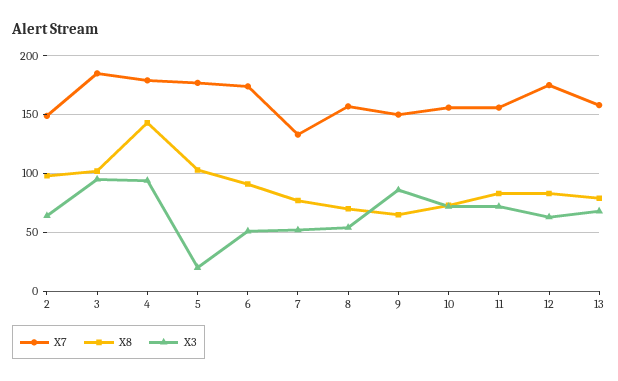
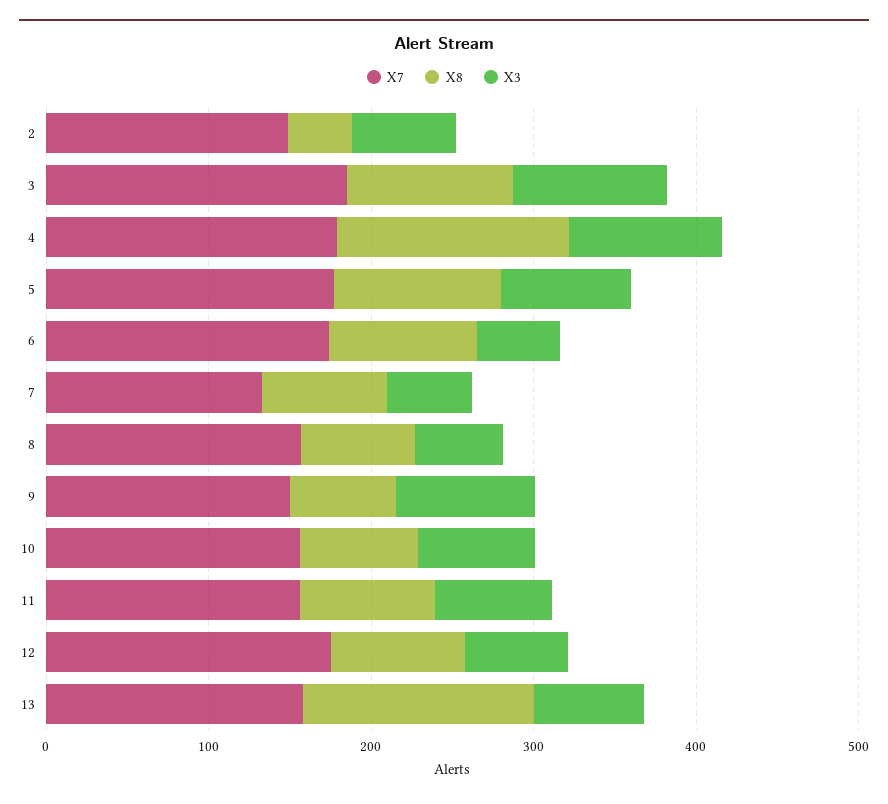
X8, 2: 100 -> 40
X3, 5: 20 -> 80
X8, 13: 80 -> 140

